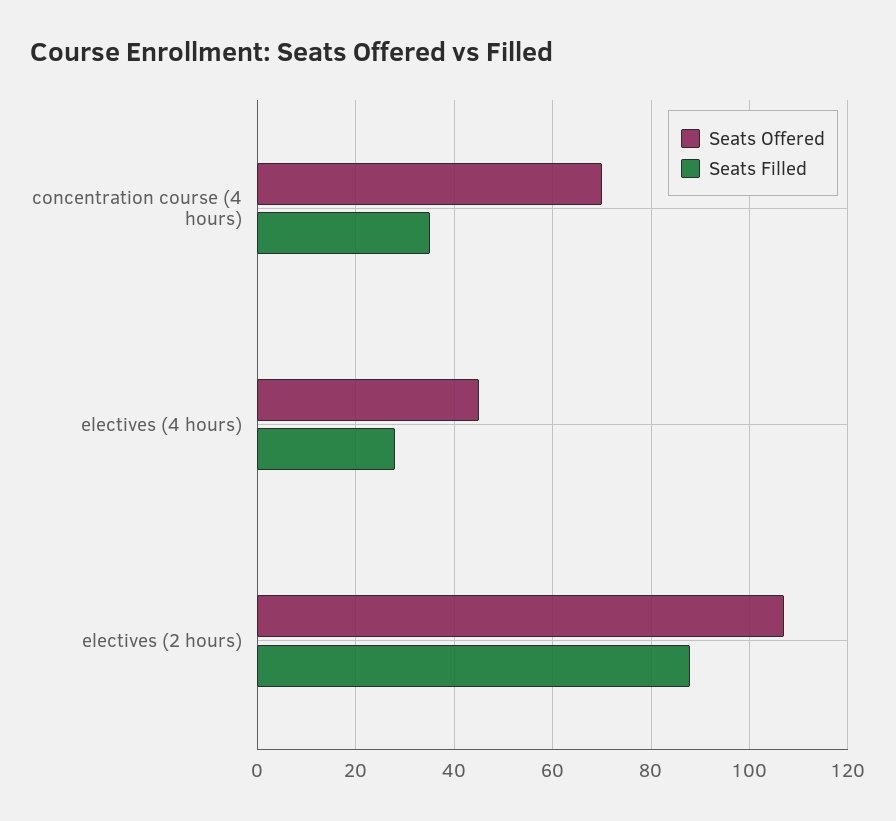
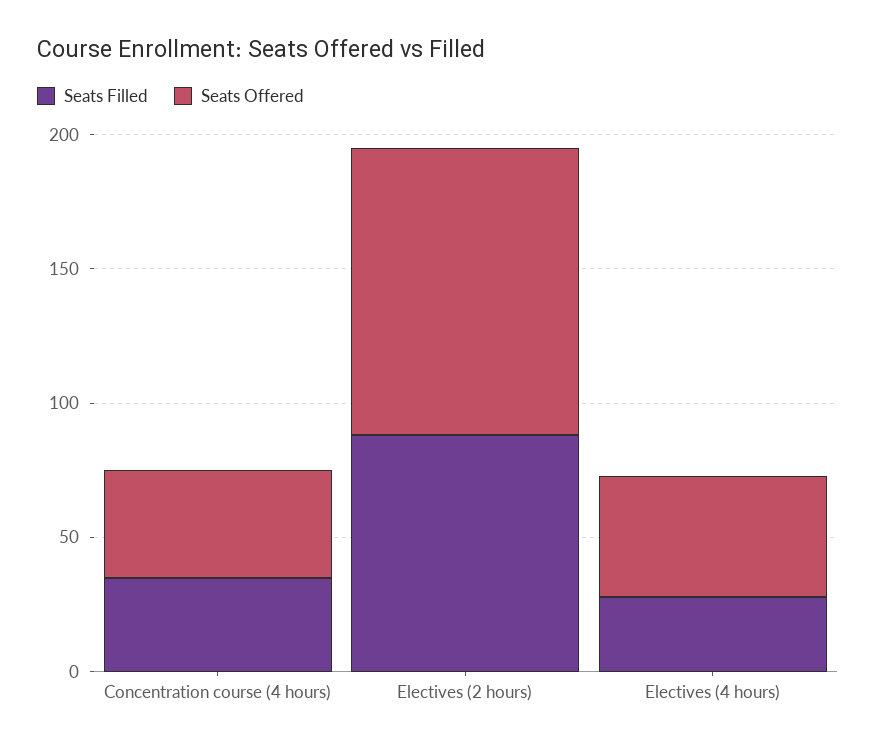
Seats Offered, concentration course (4 hours): 70 -> 40

